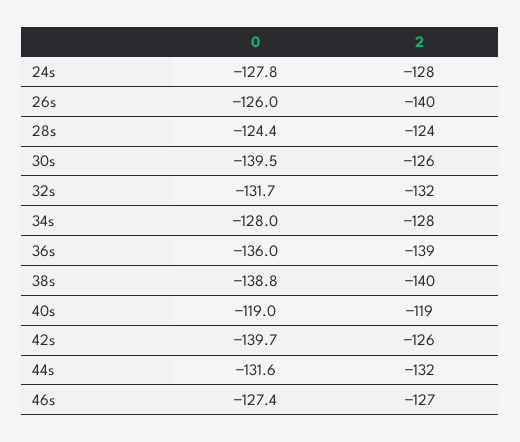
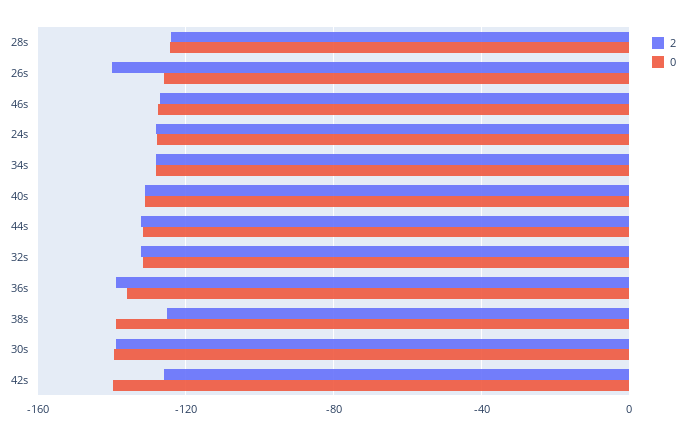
2, 30s: -126 -> -140
2, 38s: -140 -> -125
0, 40s: -119 -> -130
2, 40s: -119 -> -130

